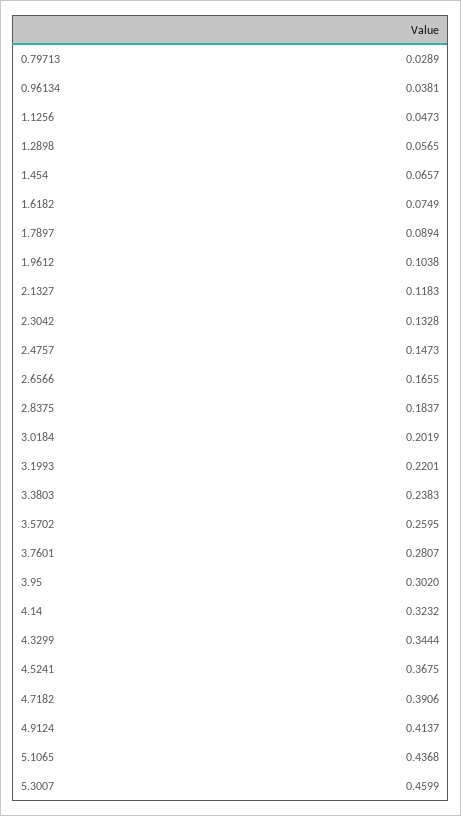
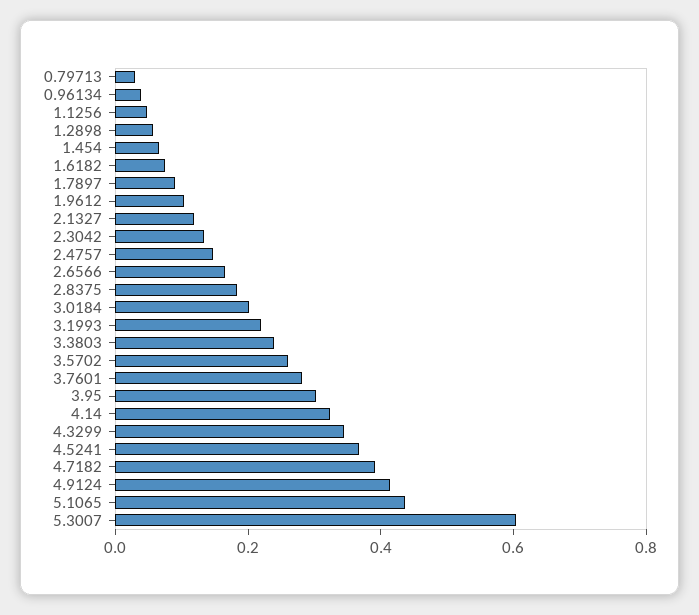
5.3007: 0.4599 -> 0.6

